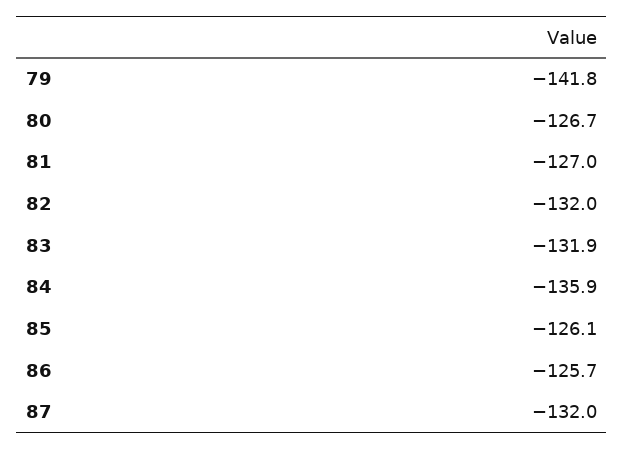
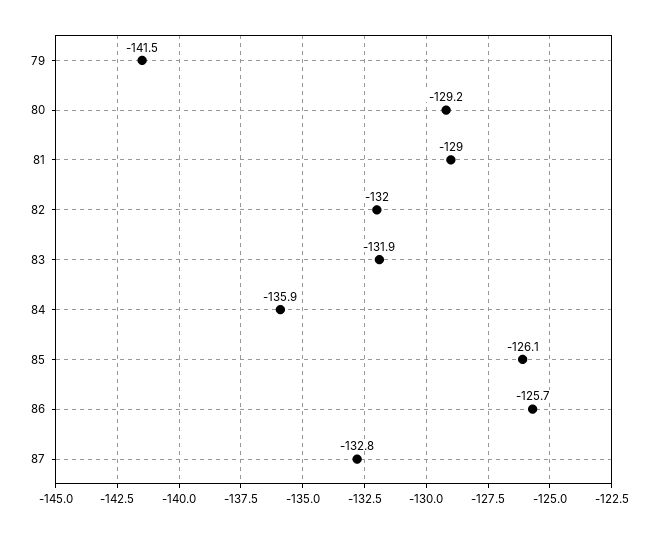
79: -141.8 -> -141.5
80: -126.7 -> -129.2
81: -127 -> -129
87: -132 -> -132.8

